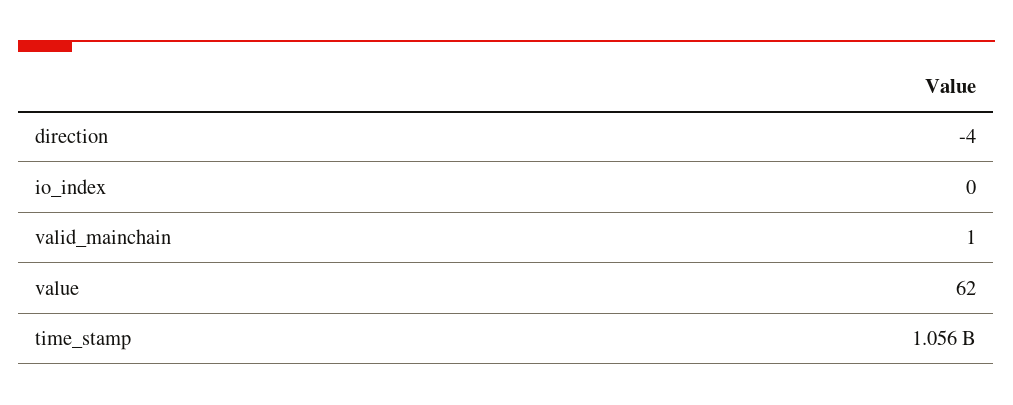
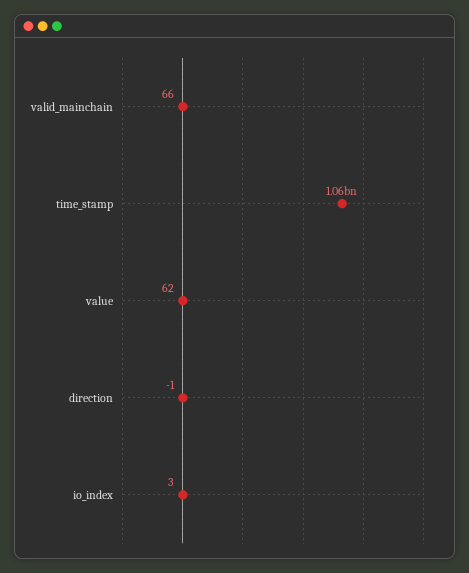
direction: -4 -> -1
io_index: 0 -> 3
valid_mainchain: 1 -> 66

